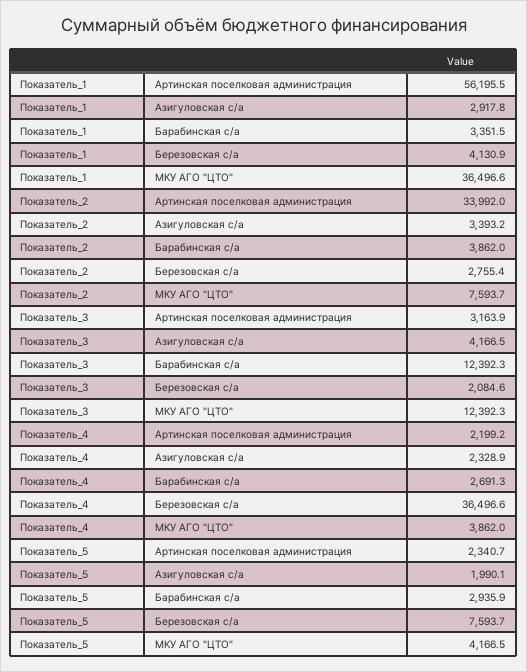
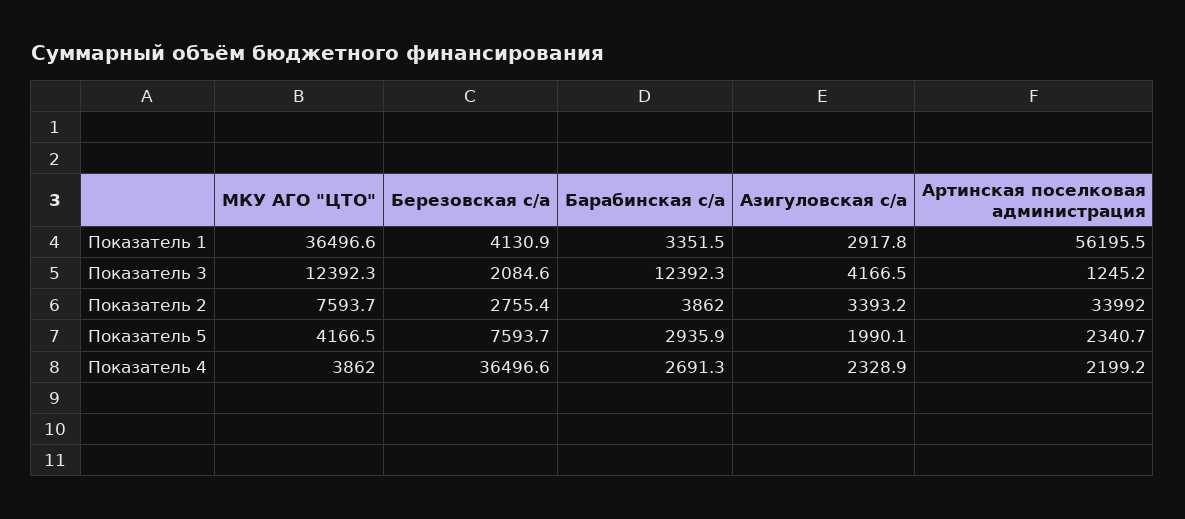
Показатель_3, Артинская поселковая администрация: 3163.9 -> 1245.2

